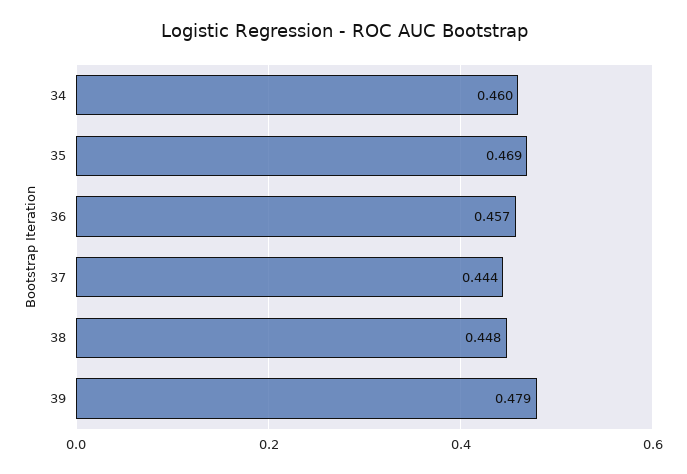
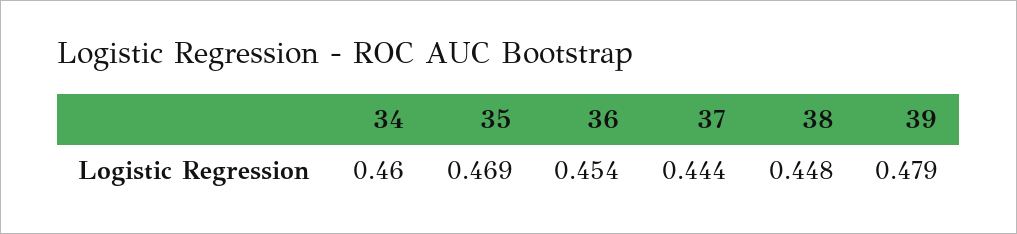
36: 0.457 -> 0.454

